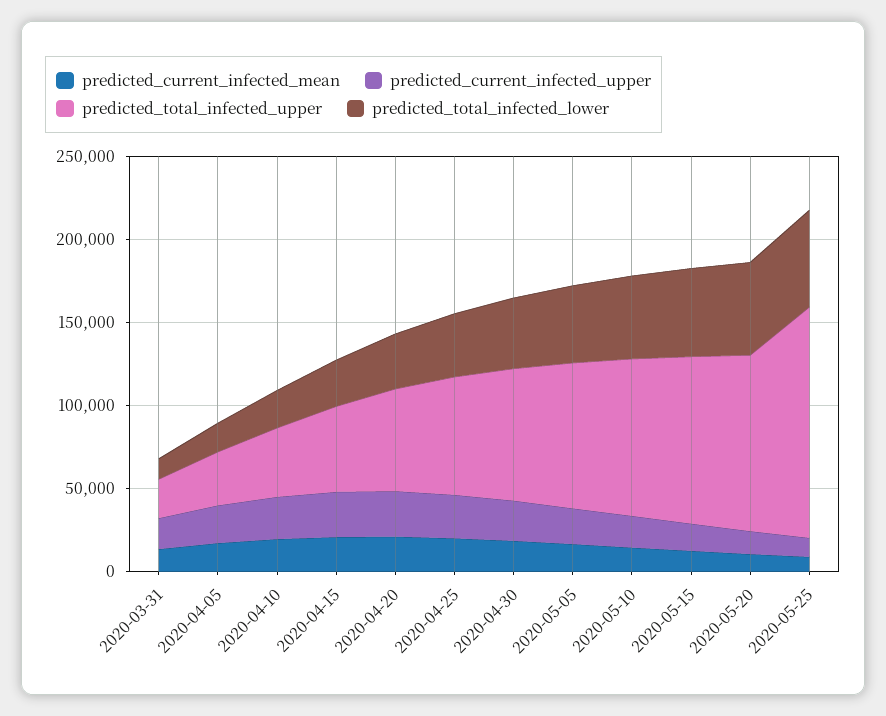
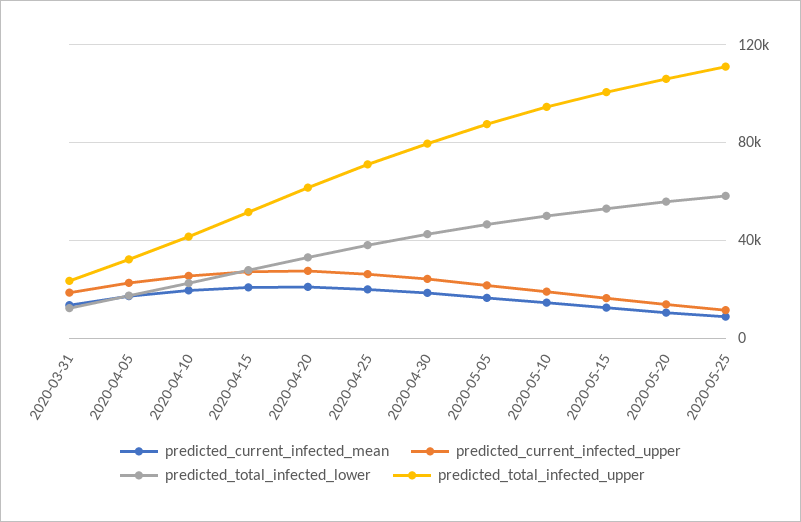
predicted_total_infected_upper, 2020-05-25: 140000 -> 110000

